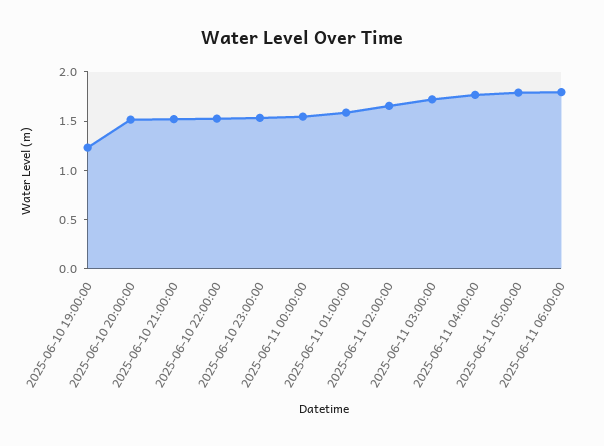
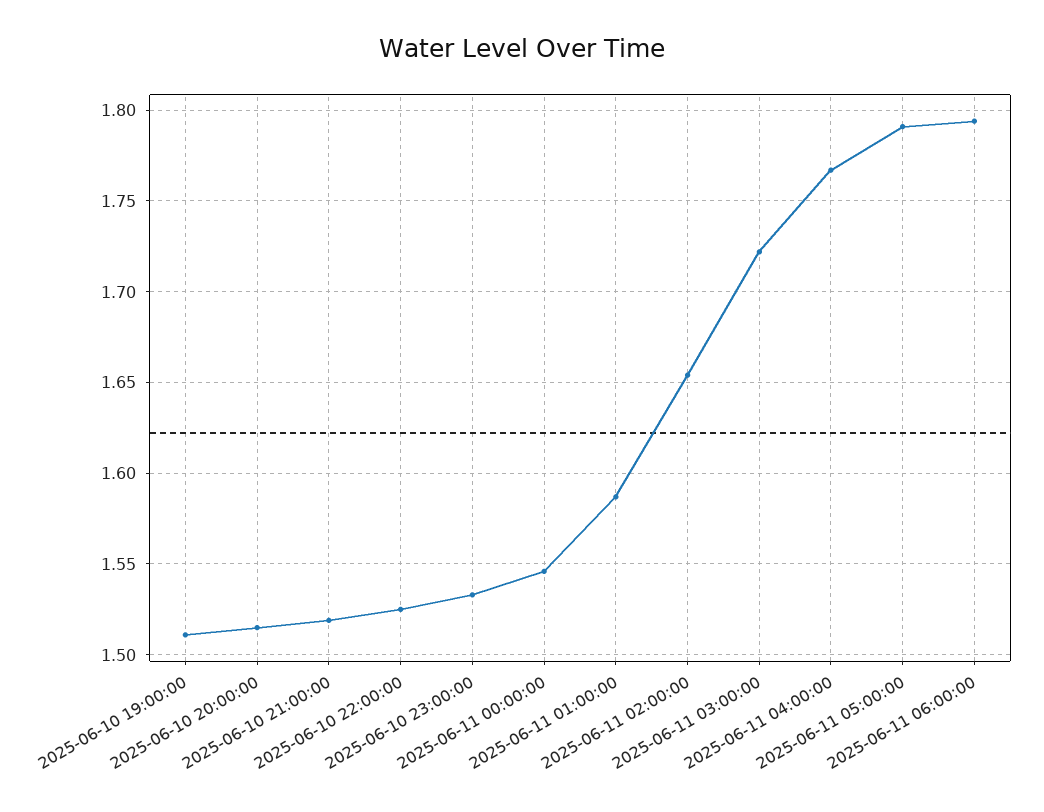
2025-06-10 19:00:00: 1.2 -> 1.51

